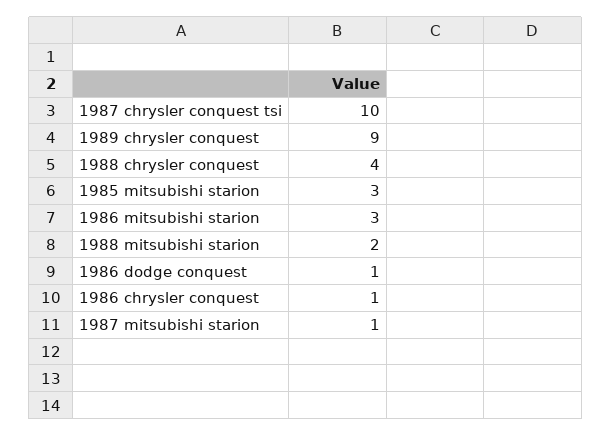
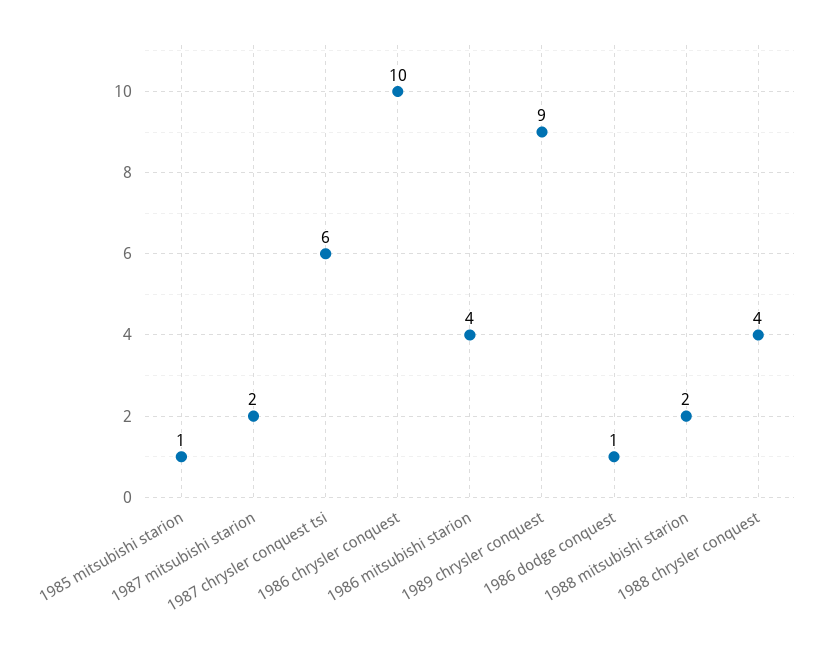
1987 chrysler conquest tsi: 10 -> 6
1985 mitsubishi starion: 3 -> 1
1986 mitsubishi starion: 3 -> 4
1986 chrysler conquest: 1 -> 10
1987 mitsubishi starion: 1 -> 2

